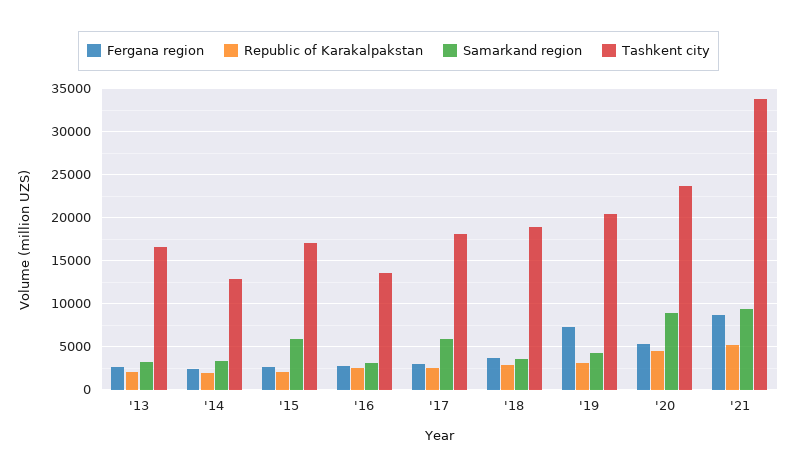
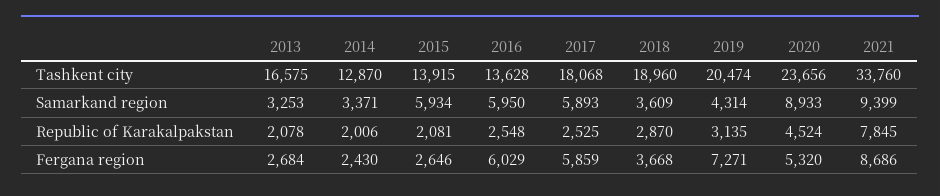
Tashkent city, '15: 17000 -> 13915
Fergana region, '16: 3000 -> 6029
Samarkand region, '16: 3000 -> 5950
Fergana region, '17: 3000 -> 5859
Republic of Karakalpakstan, '21: 5000 -> 7845

